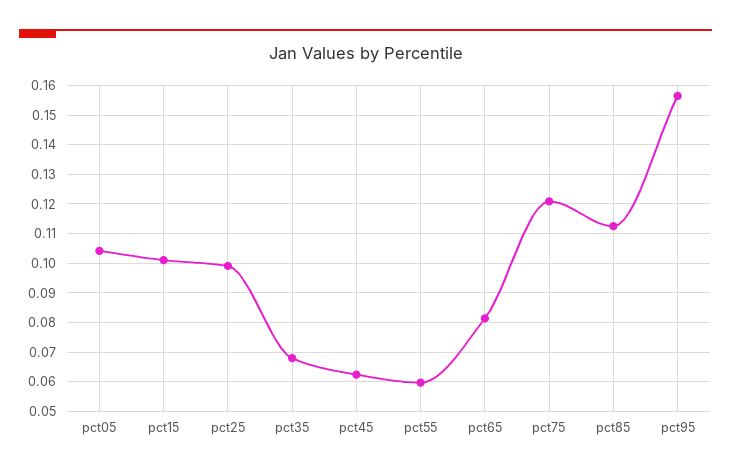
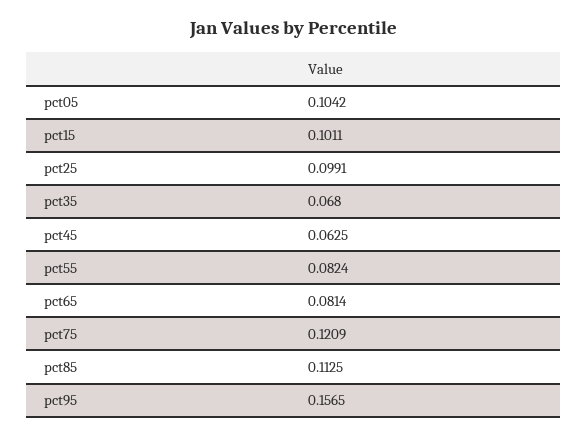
pct55: 0.06 -> 0.0824

